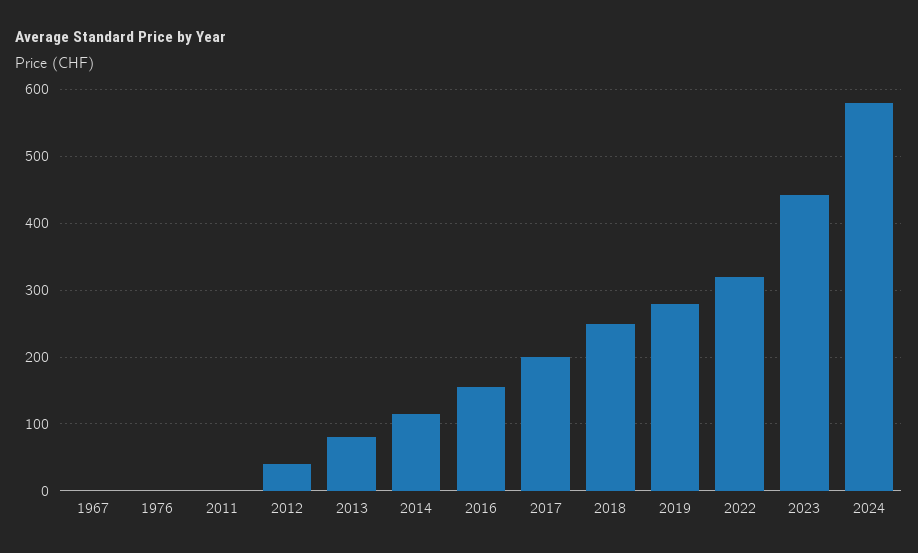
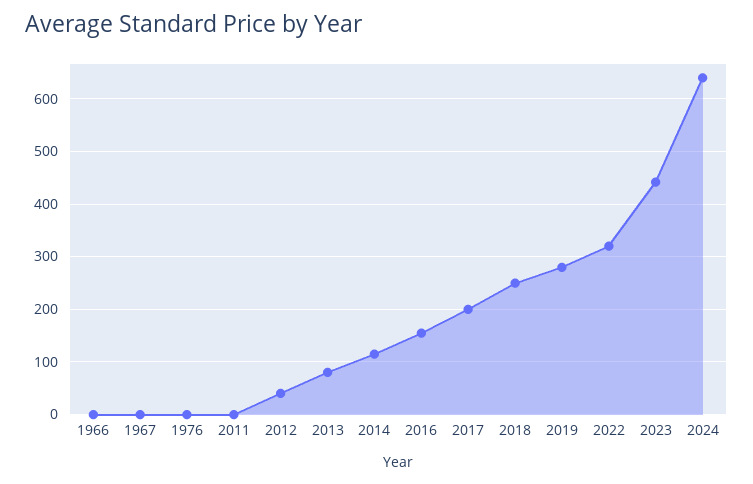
2024: 580 -> 640
1966: none -> 0

